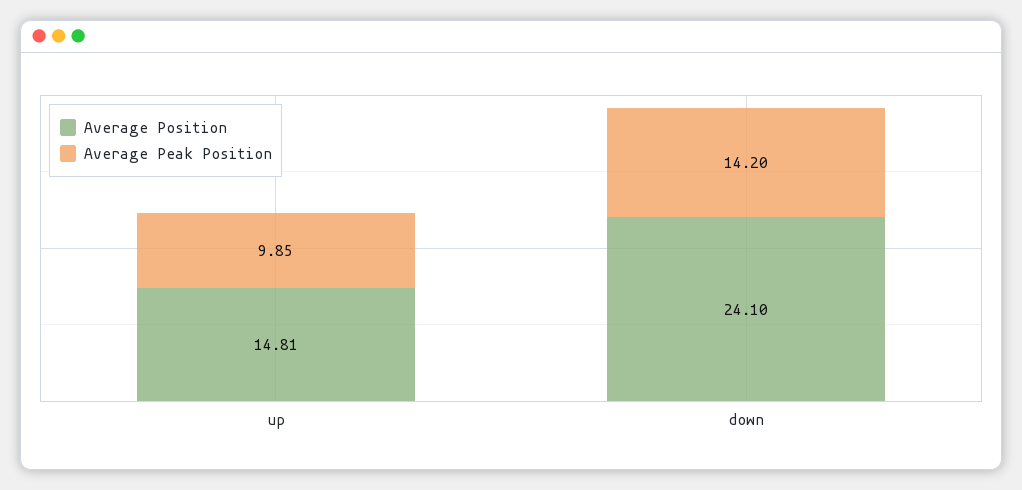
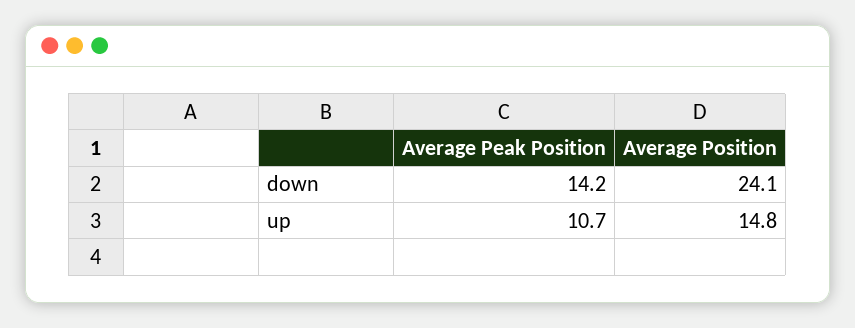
Average Peak Position, up: 9.85 -> 10.7

